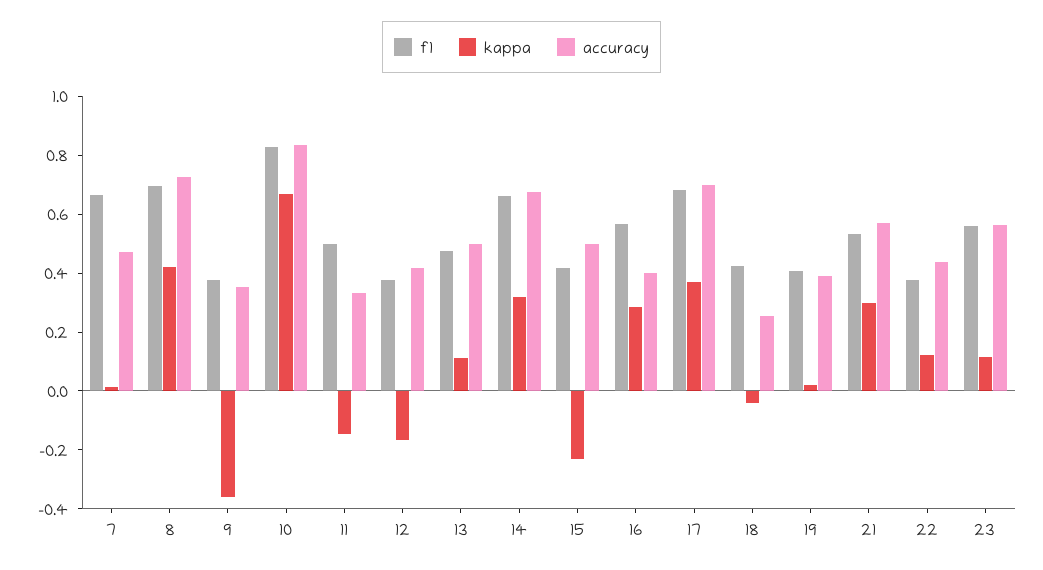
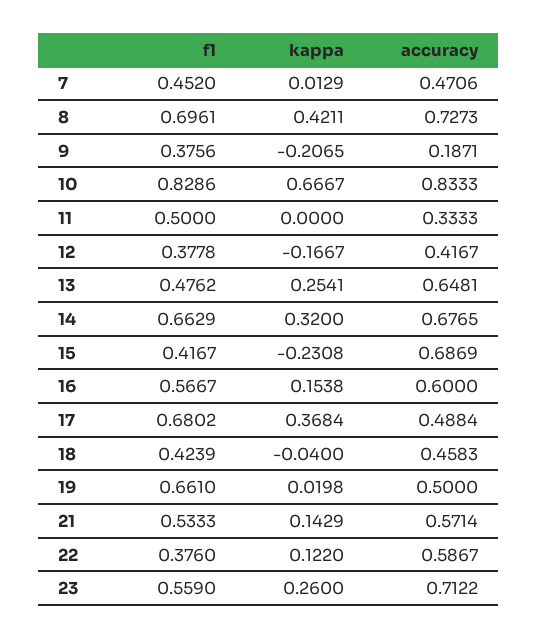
f1, 7: 0.65 -> 0.452
kappa, 9: -0.35 -> -0.2065
accuracy, 9: 0.35 -> 0.1871
kappa, 11: -0.15 -> 0
kappa, 13: 0.1 -> 0.2541
accuracy, 13: 0.5 -> 0.6481
accuracy, 15: 0.5 -> 0.6869
kappa, 16: 0.3 -> 0.1538
accuracy, 16: 0.4 -> 0.6
accuracy, 17: 0.7 -> 0.4884
accuracy, 18: 0.25 -> 0.4583
f1, 19: 0.4 -> 0.661
accuracy, 19: 0.4 -> 0.5
kappa, 21: 0.3 -> 0.1429
accuracy, 22: 0.45 -> 0.5867
kappa, 23: 0.1 -> 0.26
accuracy, 23: 0.55 -> 0.7122

